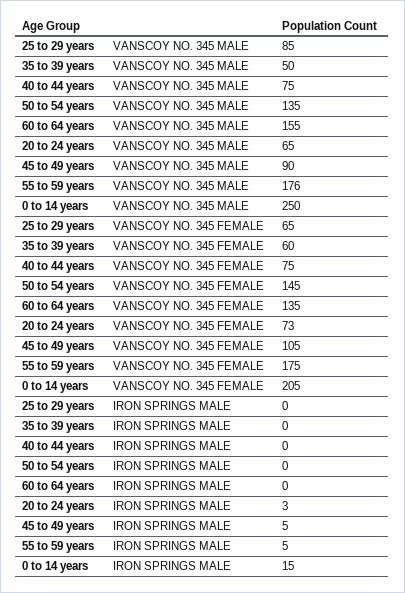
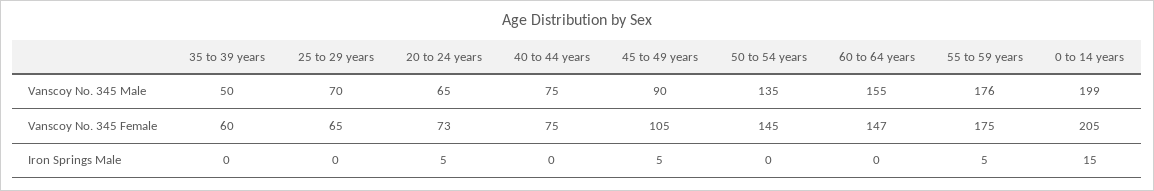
25 to 29 years, VANSCOY NO. 345 MALE: 85 -> 70
0 to 14 years, VANSCOY NO. 345 MALE: 250 -> 199
60 to 64 years, VANSCOY NO. 345 FEMALE: 135 -> 147
20 to 24 years, IRON SPRINGS MALE: 3 -> 5

